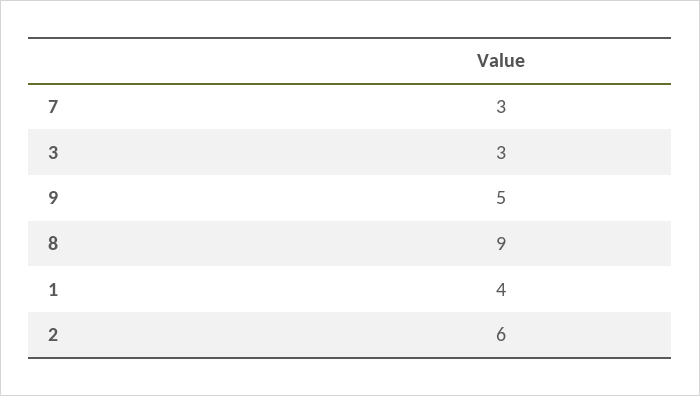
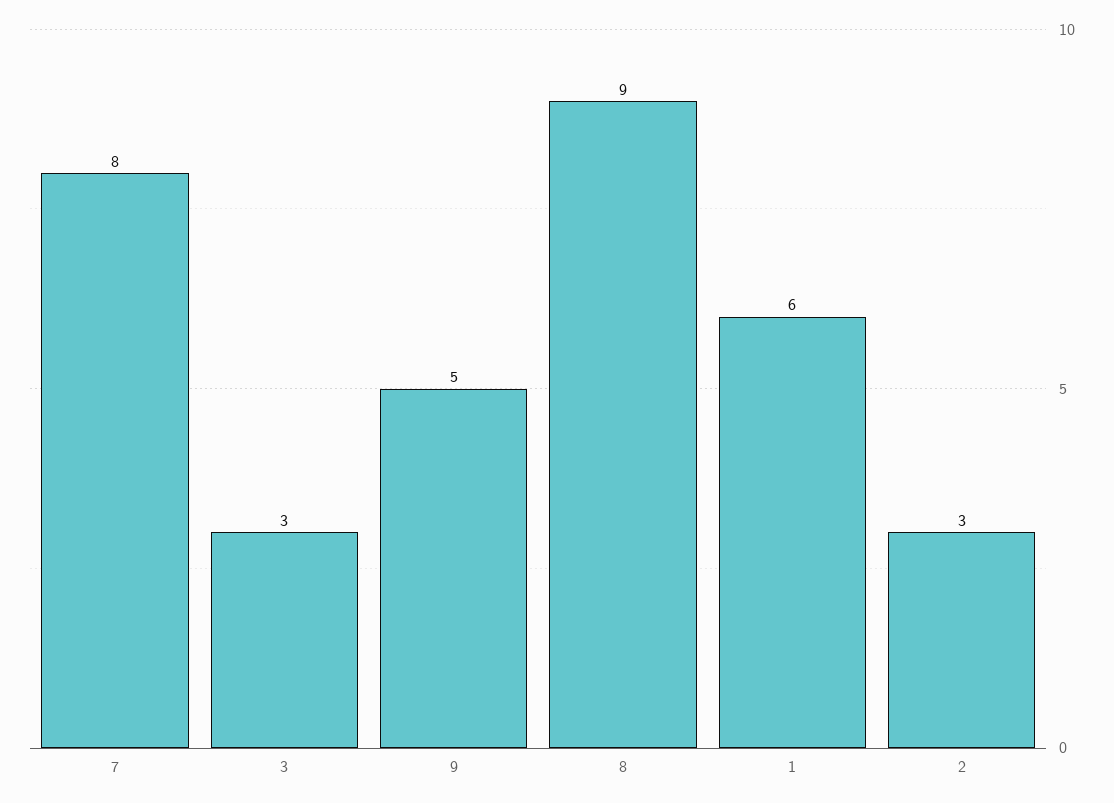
7: 3 -> 8
1: 4 -> 6
2: 6 -> 3

